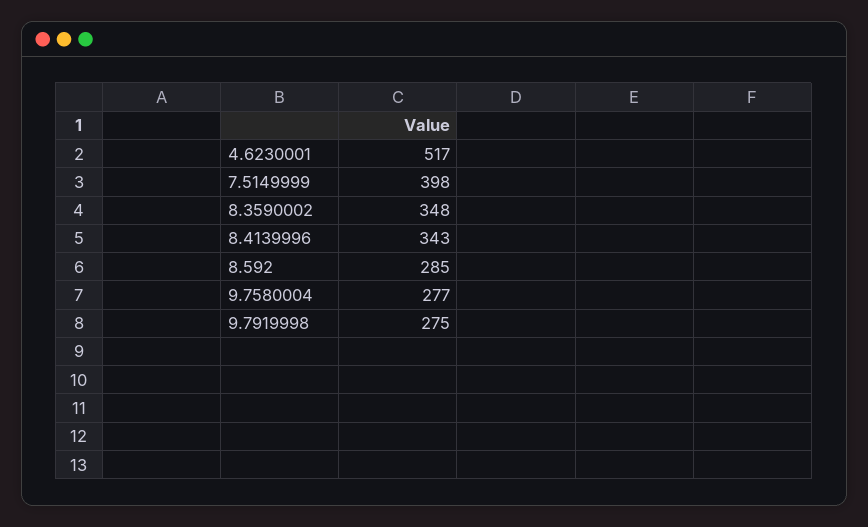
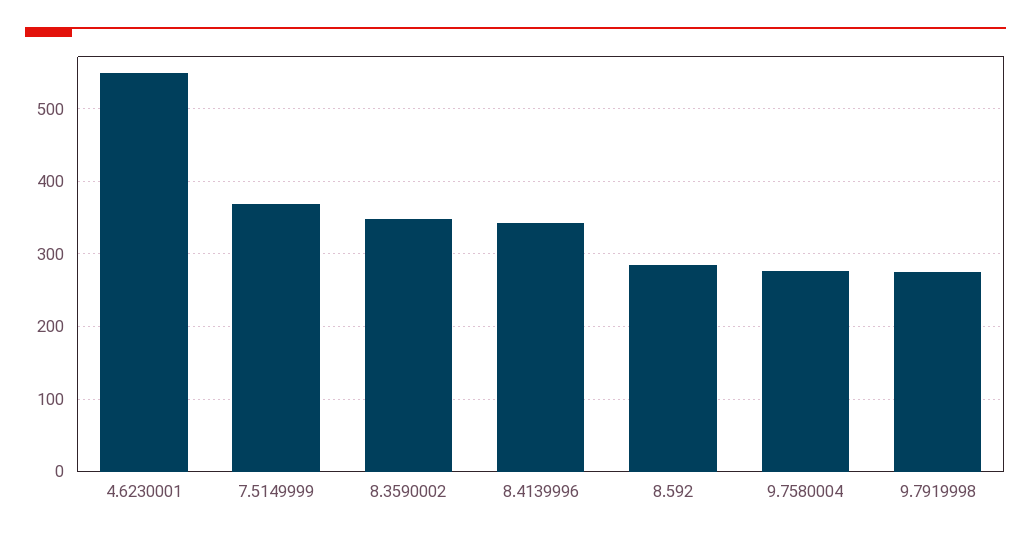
4.6230001: 517 -> 550
7.5149999: 398 -> 370

